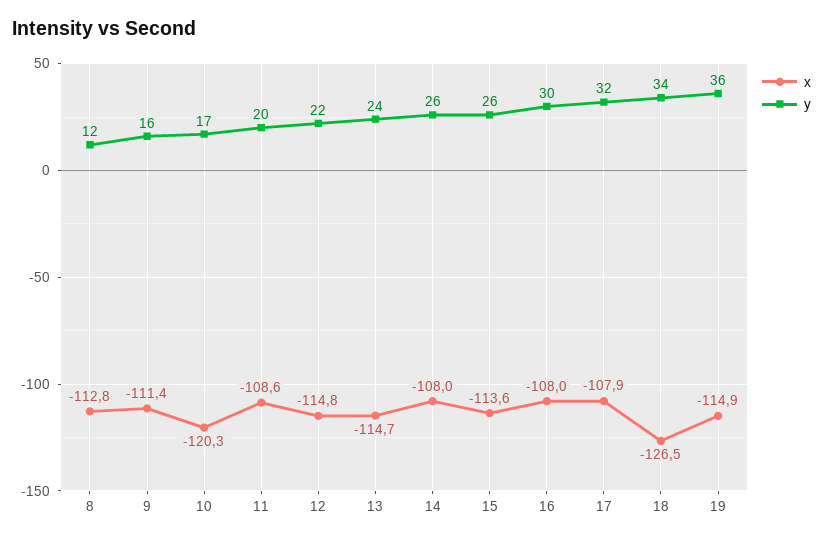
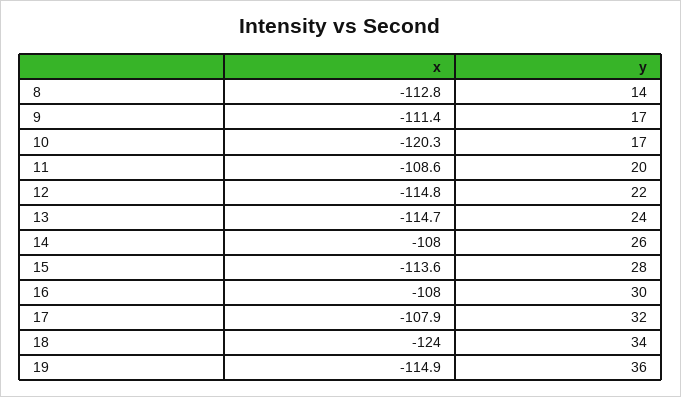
y, 8: 12 -> 14
y, 9: 16 -> 17
y, 15: 26 -> 28
x, 18: -126.5 -> -124

